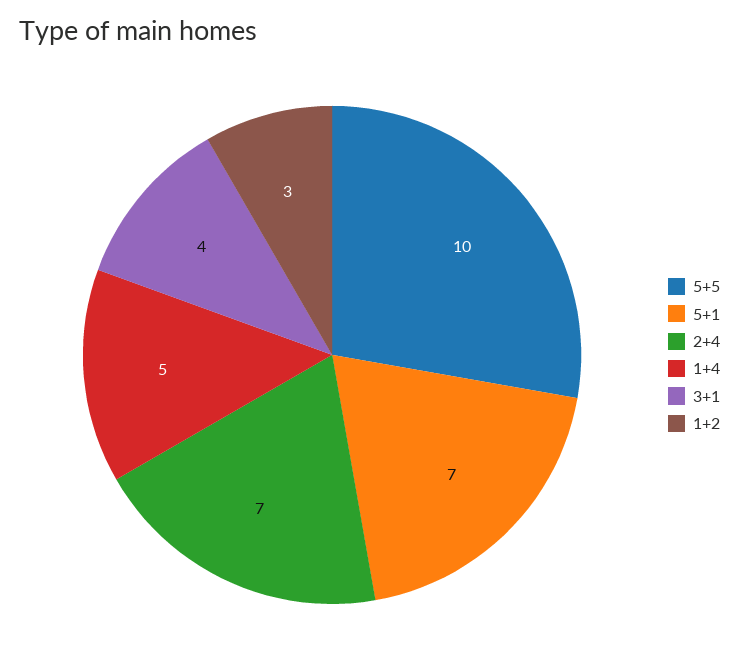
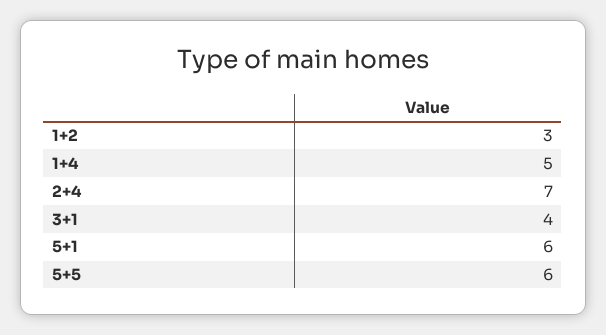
5+5: 10 -> 6
5+1: 7 -> 6

